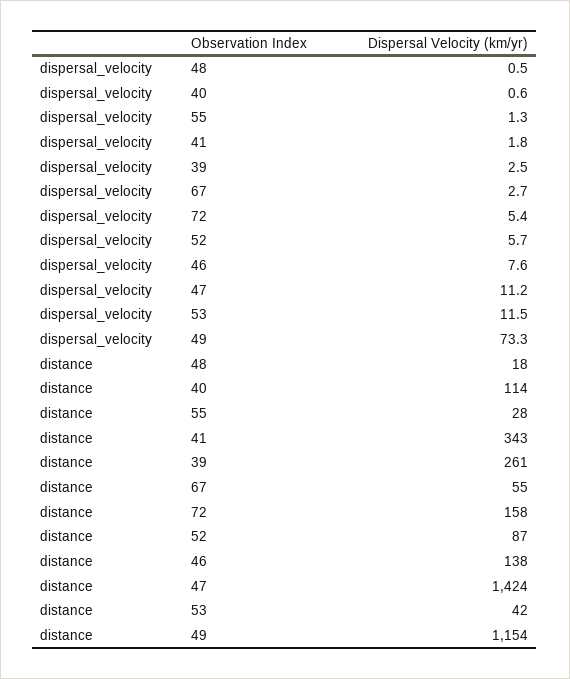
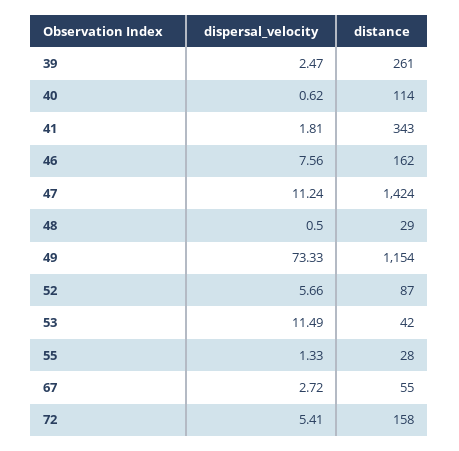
distance, 48: 18 -> 29
distance, 46: 138 -> 162

